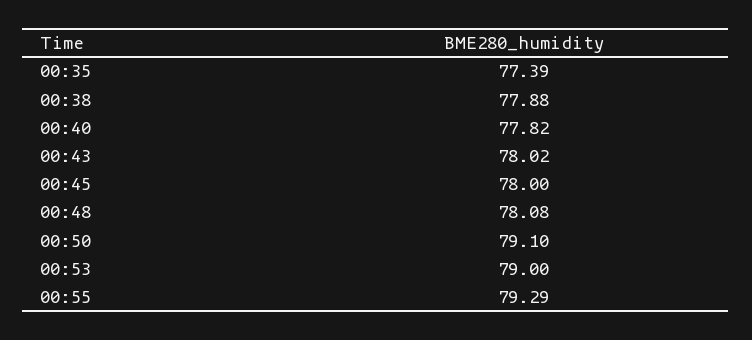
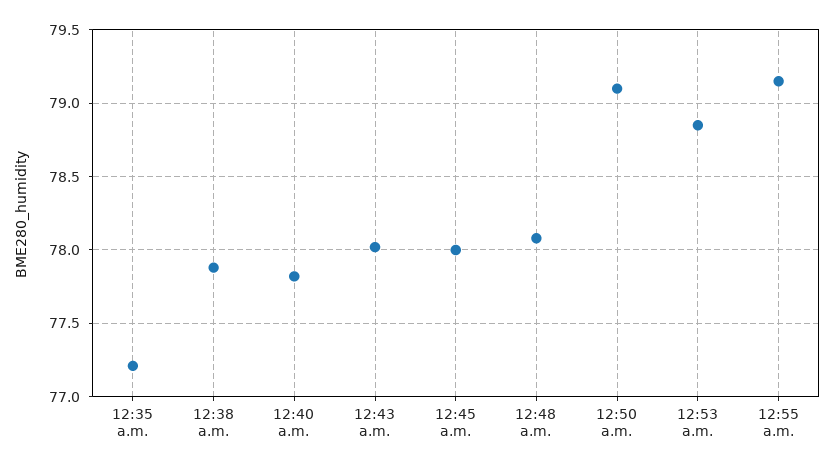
00:35: 77.39 -> 77.2
00:53: 79 -> 78.85
00:55: 79.29 -> 79.15

